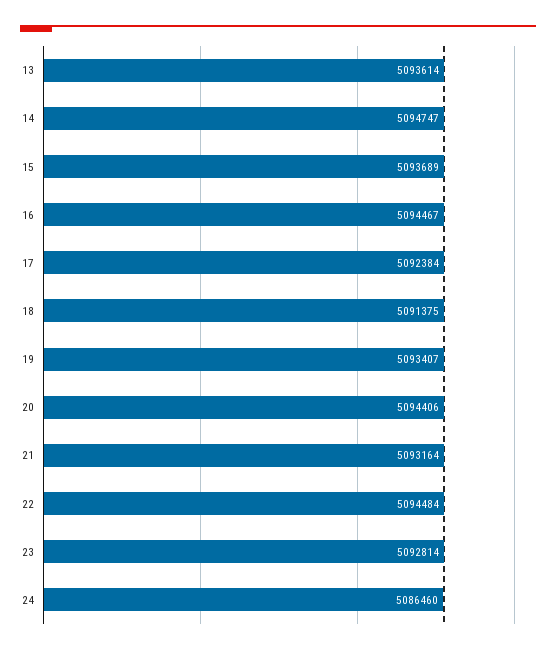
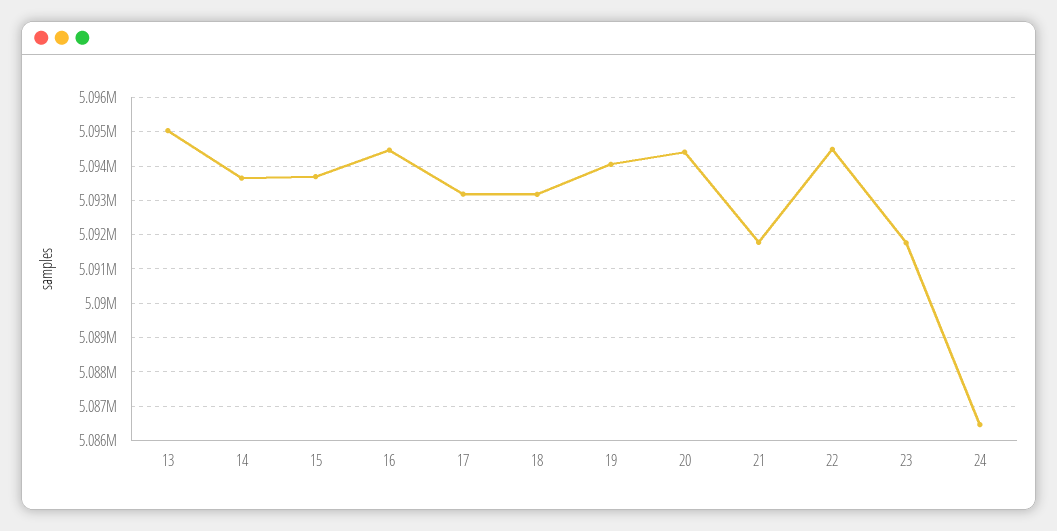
13: 5093614 -> 5095000
14: 5094747 -> 5093600
17: 5092384 -> 5093200
18: 5091375 -> 5093200
19: 5093407 -> 5094000
21: 5093164 -> 5091800
23: 5092814 -> 5091800

